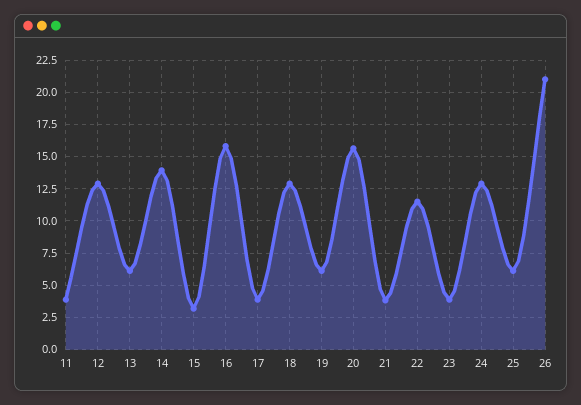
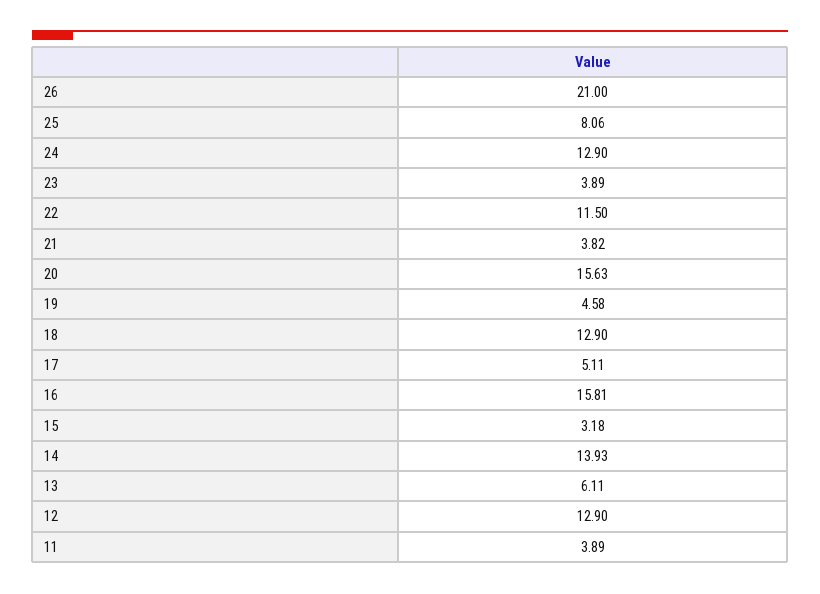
17: 4 -> 5.11
19: 6 -> 4.58
25: 6 -> 8.06

